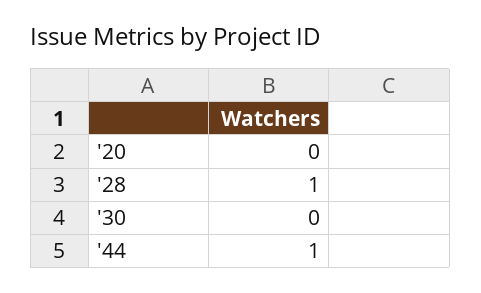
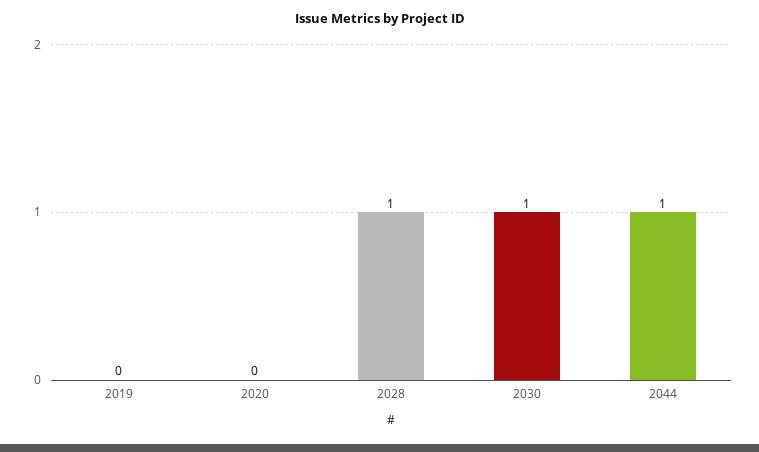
'30: 0 -> 1
2019: none -> 0

